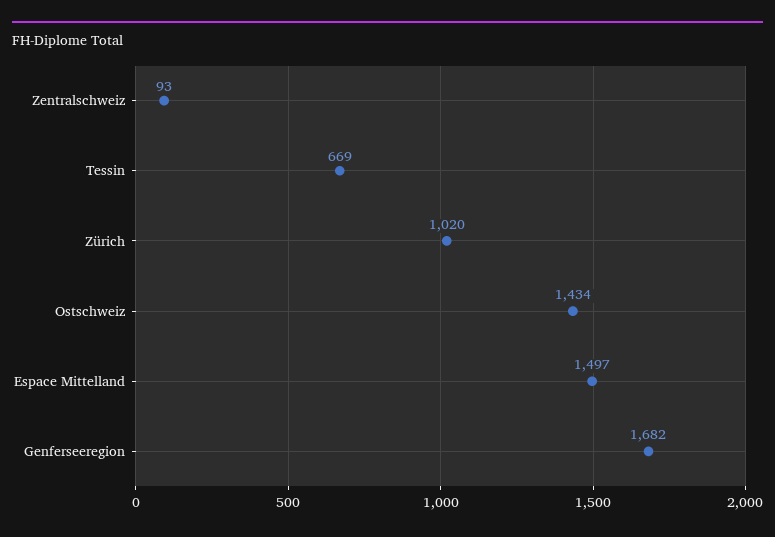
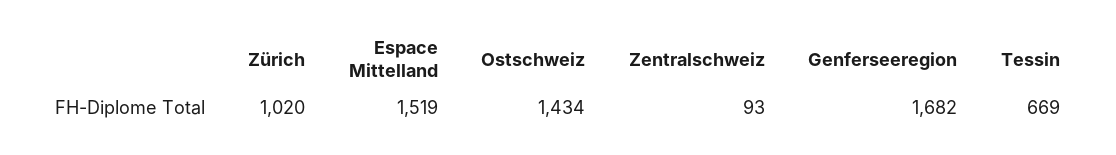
Espace Mittelland: 1497 -> 1519

